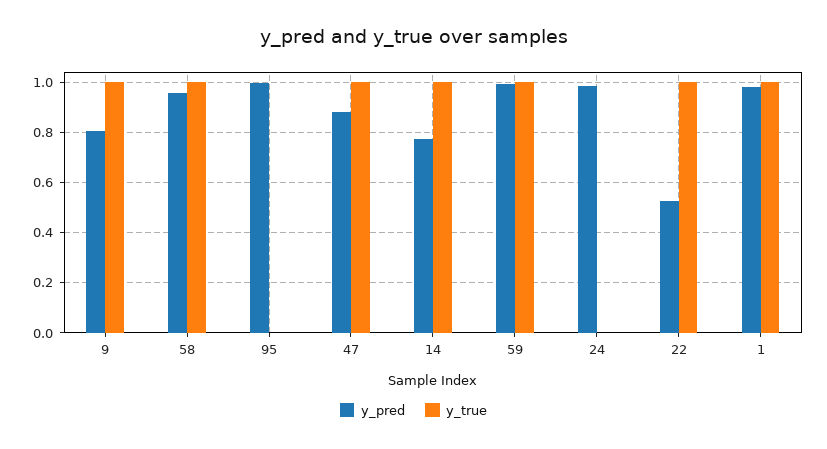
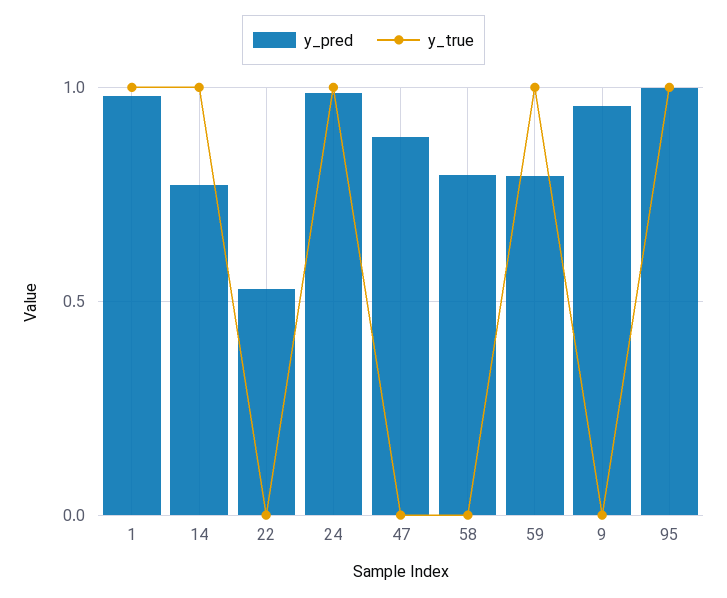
y_pred, 9: 0.8 -> 0.95
y_true, 9: 1 -> 0
y_pred, 58: 0.95 -> 0.8
y_true, 58: 1 -> 0
y_true, 95: 0 -> 1
y_true, 47: 1 -> 0
y_pred, 59: 1 -> 0.8
y_true, 24: 0 -> 1
y_true, 22: 1 -> 0

